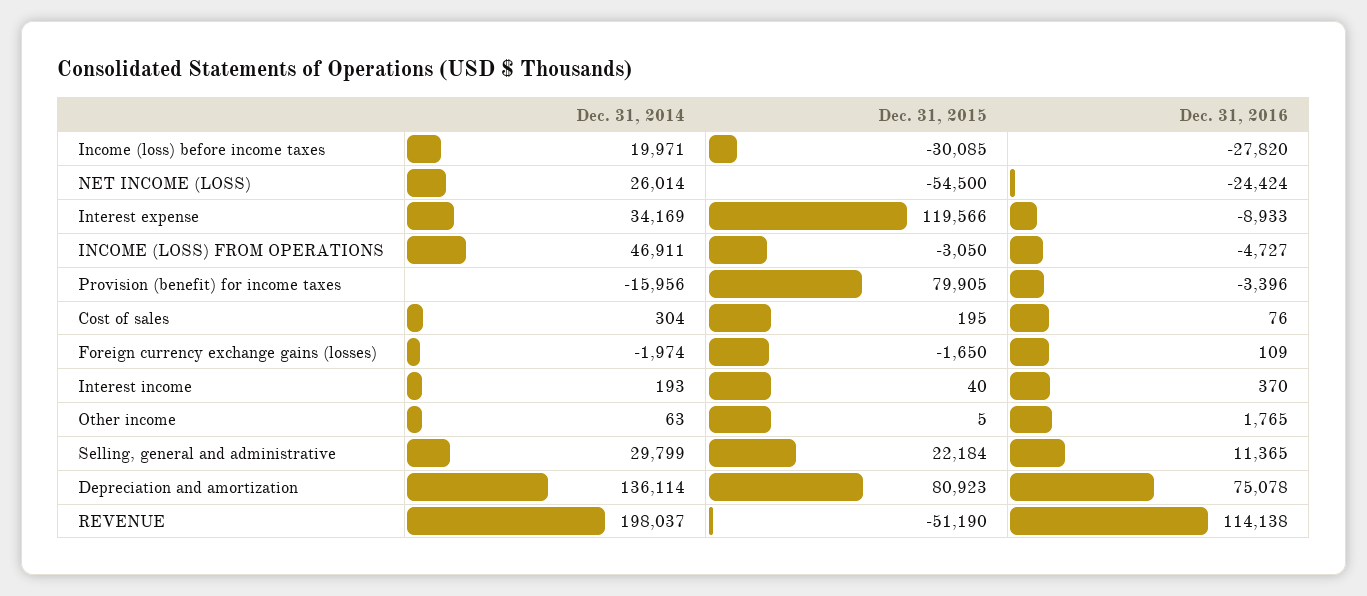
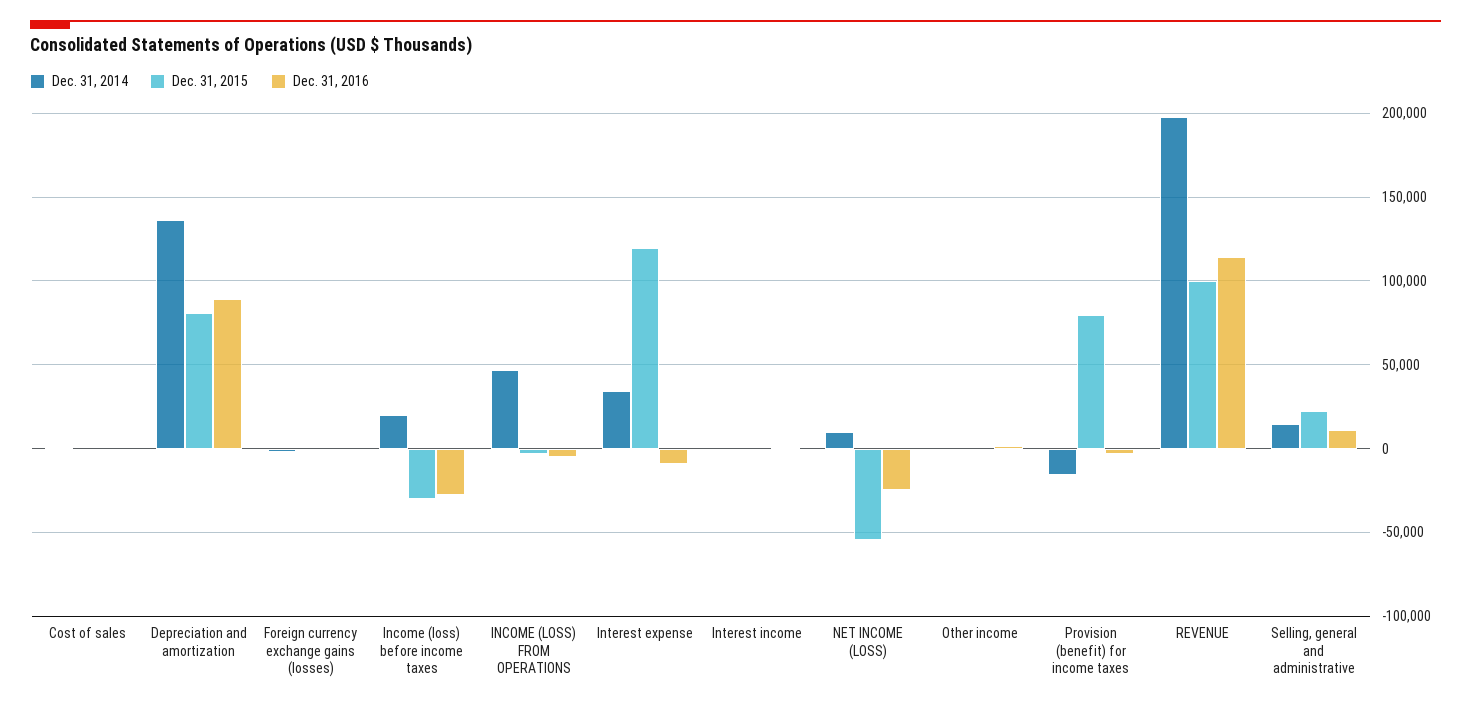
Dec. 31, 2014, NET INCOME (LOSS): 26014 -> 10000
Dec. 31, 2014, Selling, general and administrative: 29799 -> 15000
Dec. 31, 2016, Depreciation and amortization: 75078 -> 90000
Dec. 31, 2015, REVENUE: -51190 -> 100000

